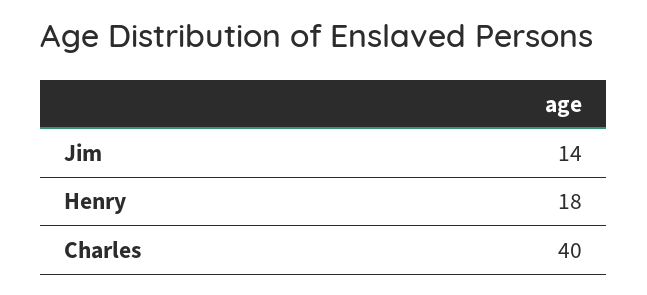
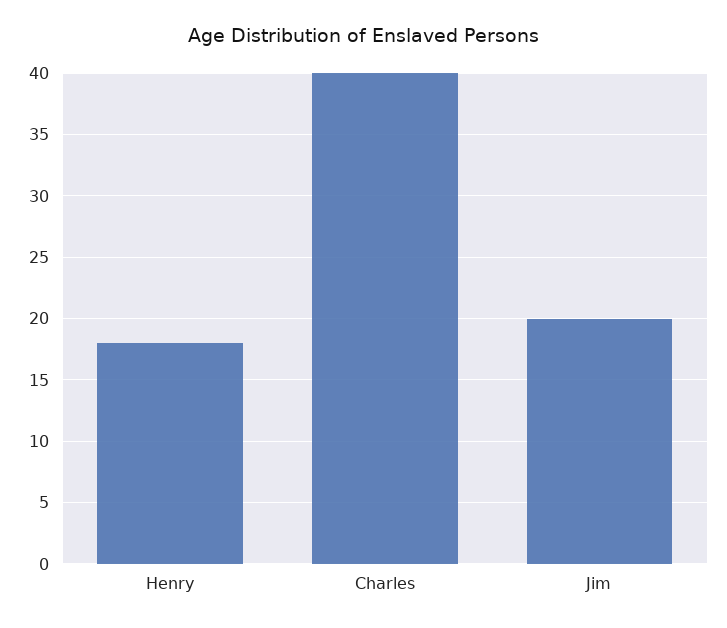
Jim: 14 -> 20

